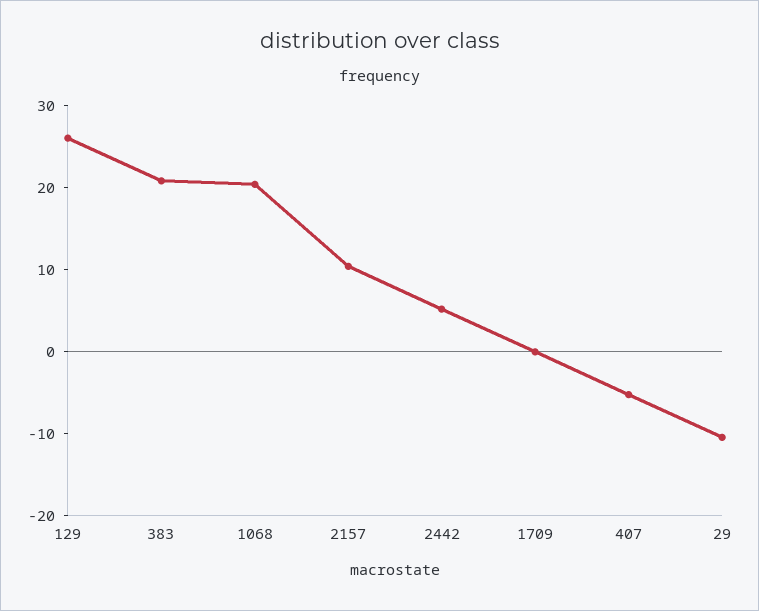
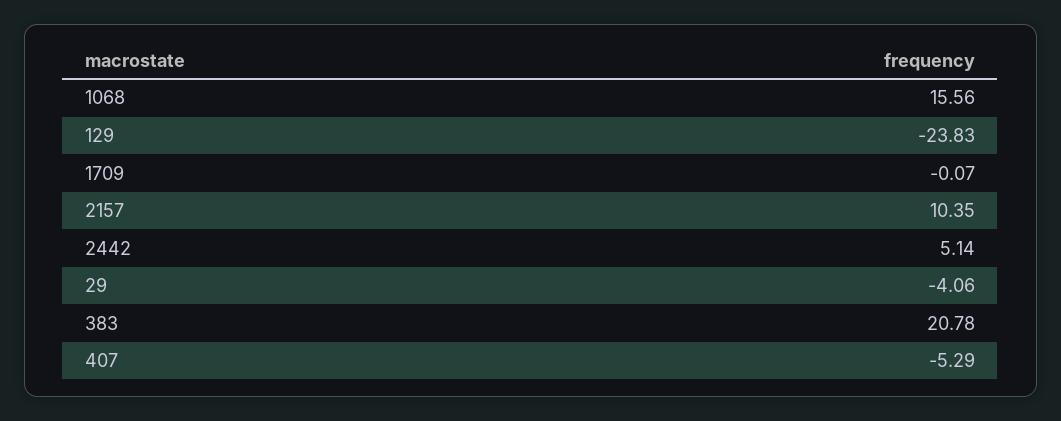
129: 26 -> -23.83
1068: 20 -> 15.56
29: -10 -> -4.06

